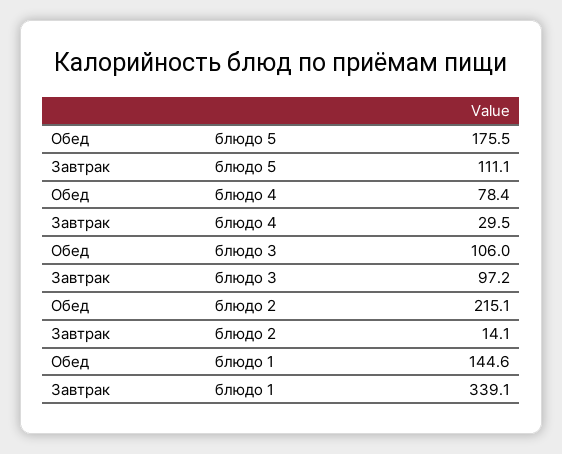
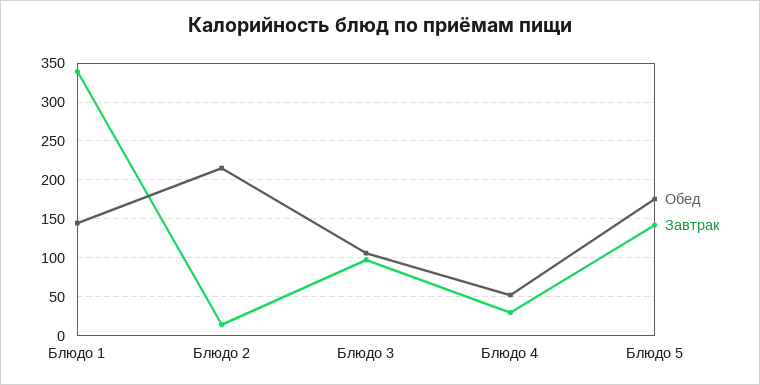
Завтрак, блюдо 5: 111.1 -> 140
Обед, блюдо 4: 78.4 -> 50

